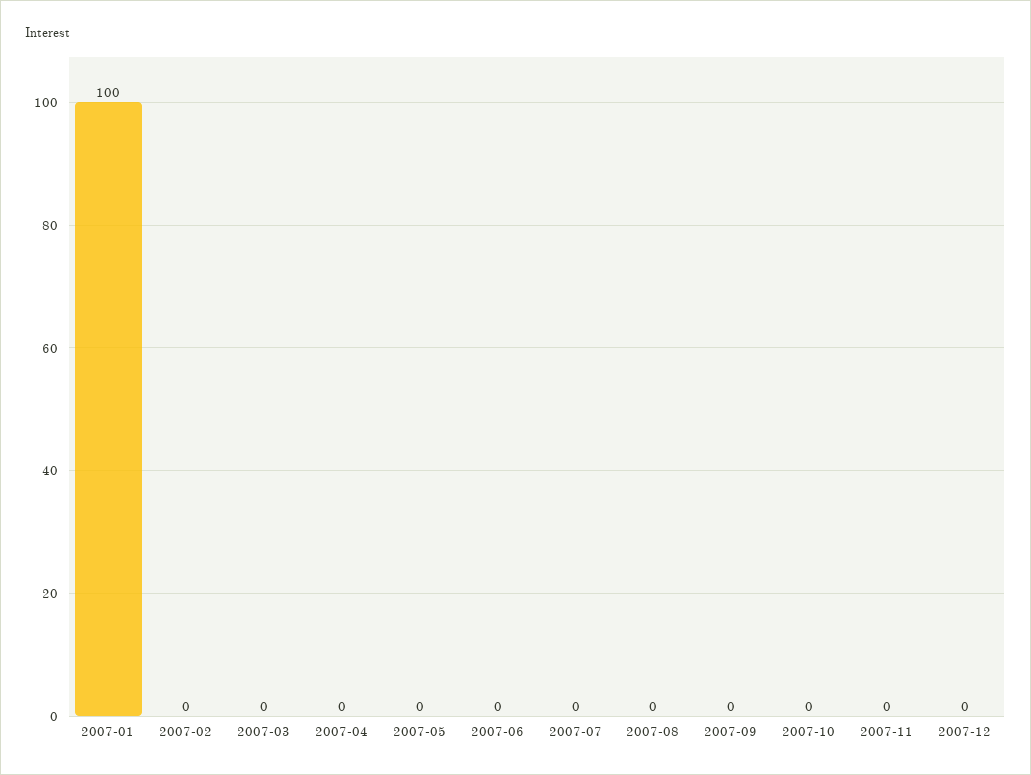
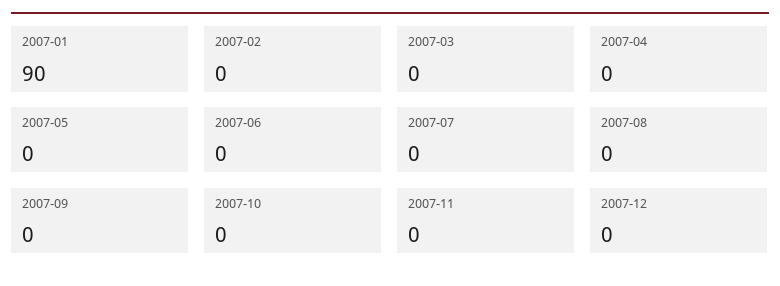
2007-01: 100 -> 90

